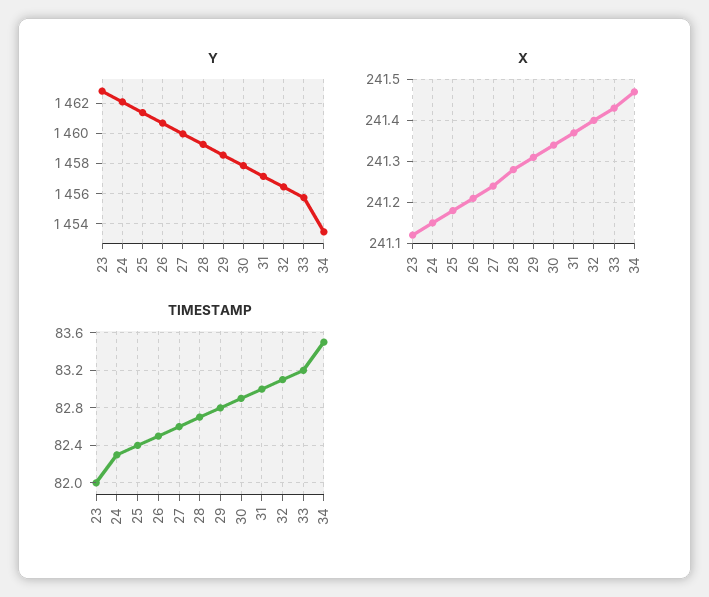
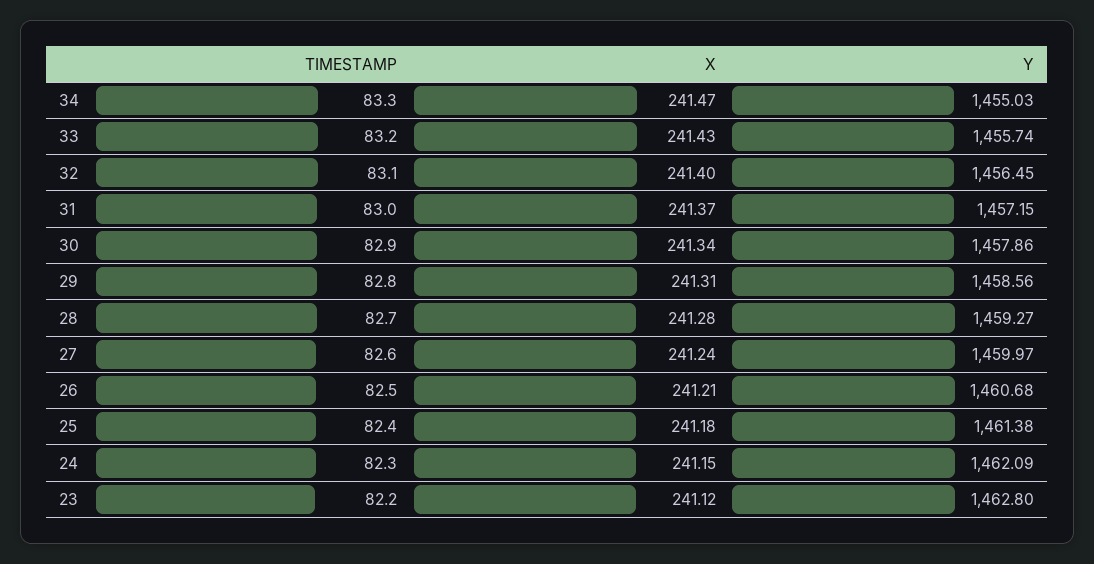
Y, 34: 1453.5 -> 1455.03
TIMESTAMP, 23: 82 -> 82.2
TIMESTAMP, 34: 83.5 -> 83.3

